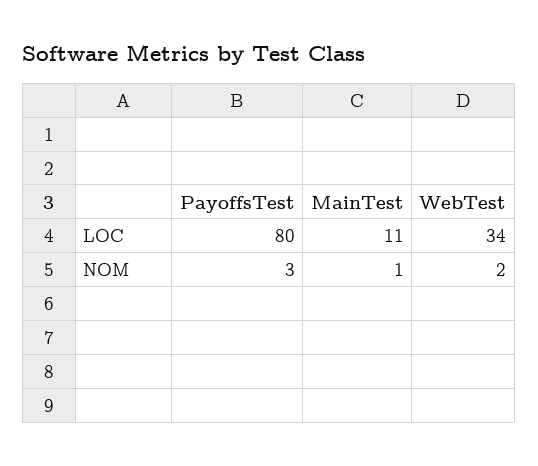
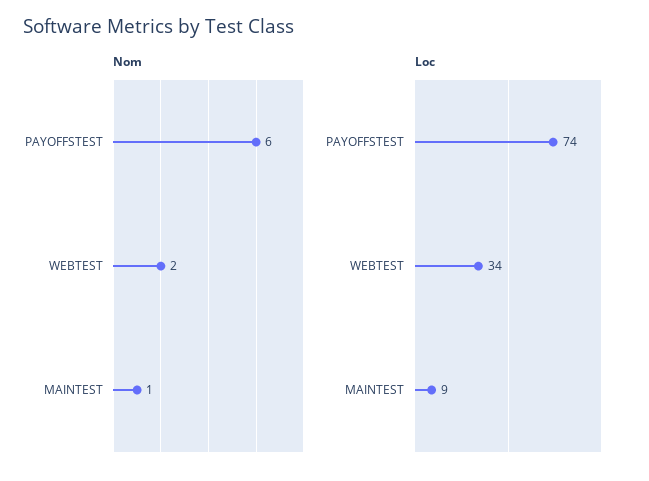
LOC, PayoffsTest: 80 -> 74
LOC, MainTest: 11 -> 9
NOM, PayoffsTest: 3 -> 6

